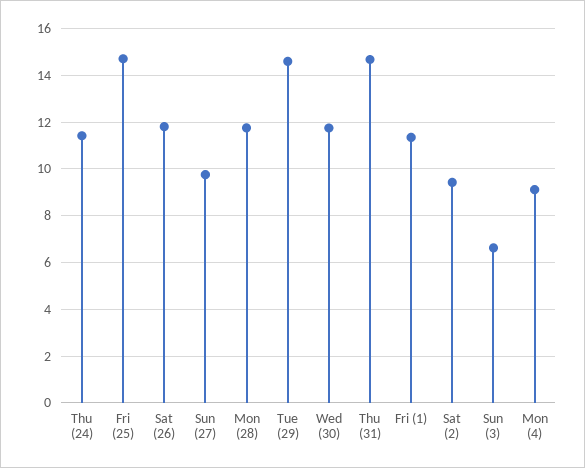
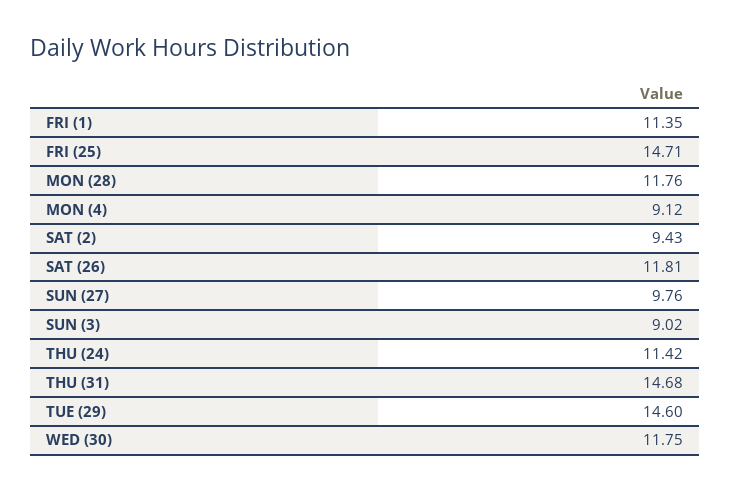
Sun (3): 6.5 -> 9.02

